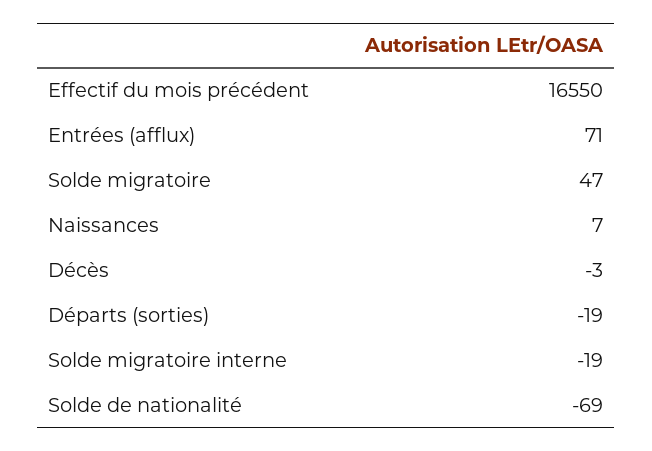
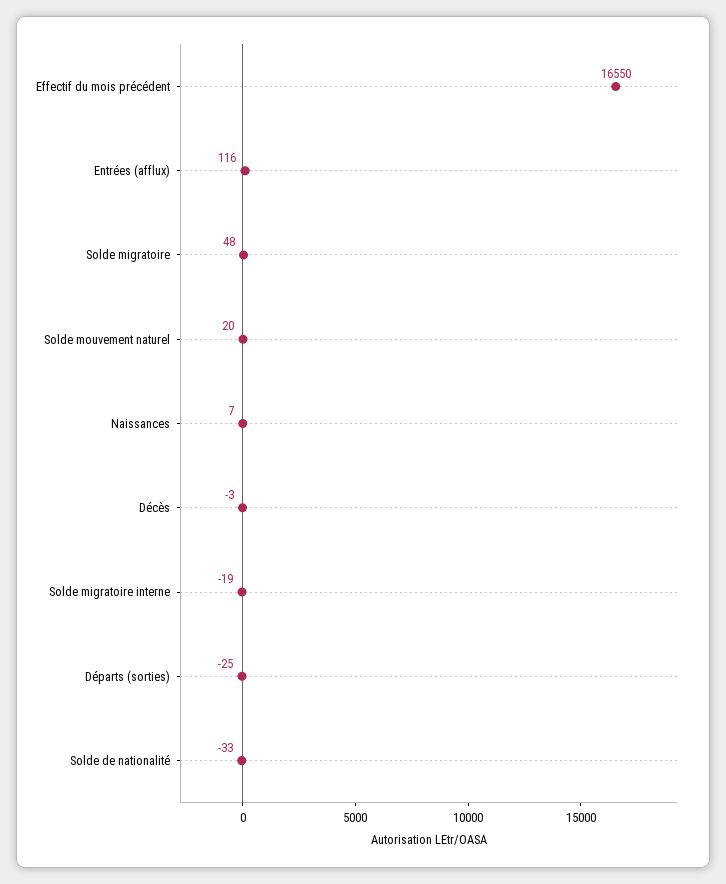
Entrées (afflux): 71 -> 116
Solde migratoire: 47 -> 48
Départs (sorties): -19 -> -25
Solde de nationalité: -69 -> -33
Solde mouvement naturel: none -> 20

